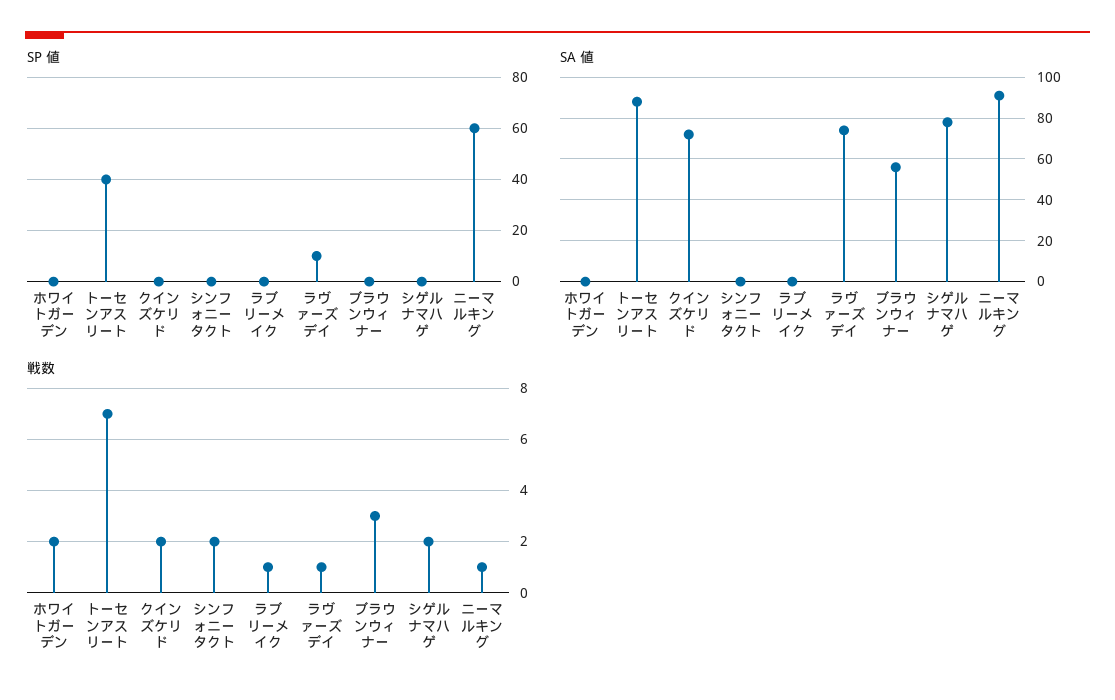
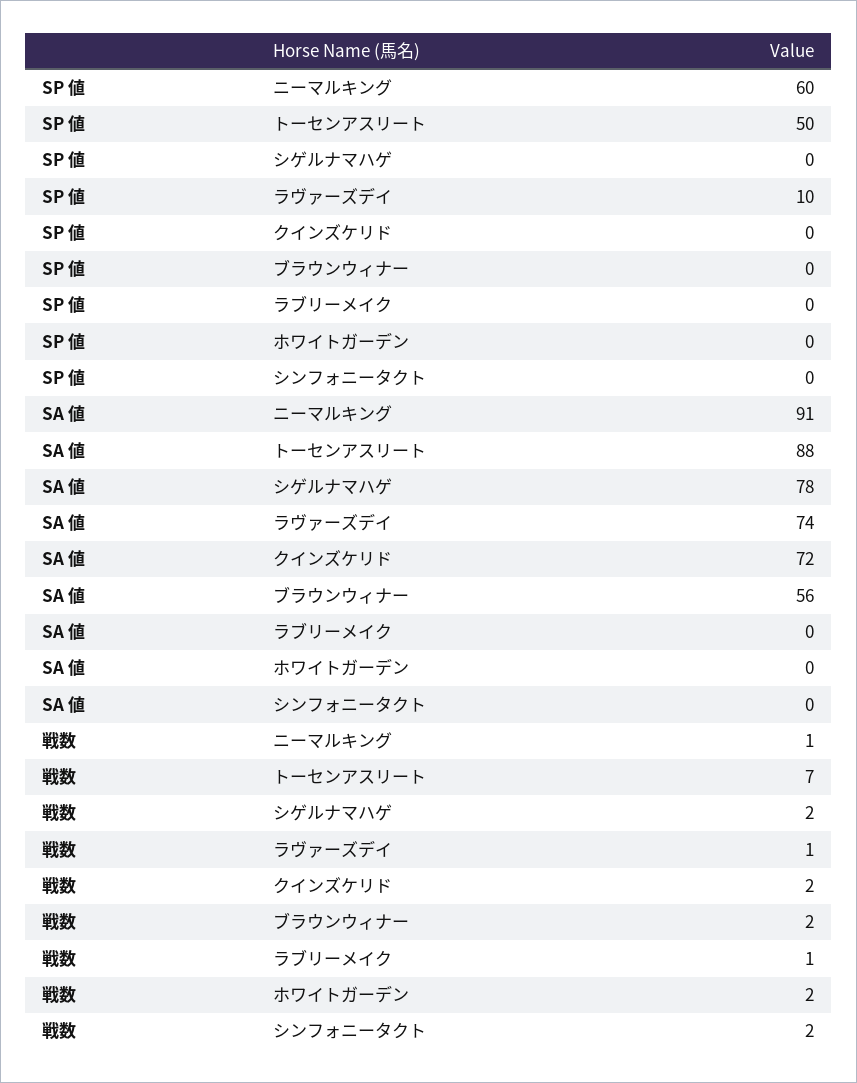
SP 値, トーセンアスリート: 40 -> 50
戦数, ブラウンウィナー: 3 -> 2

